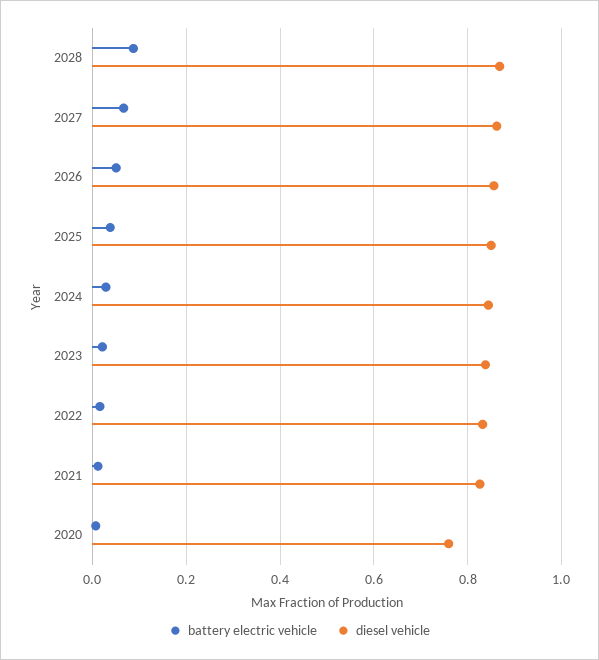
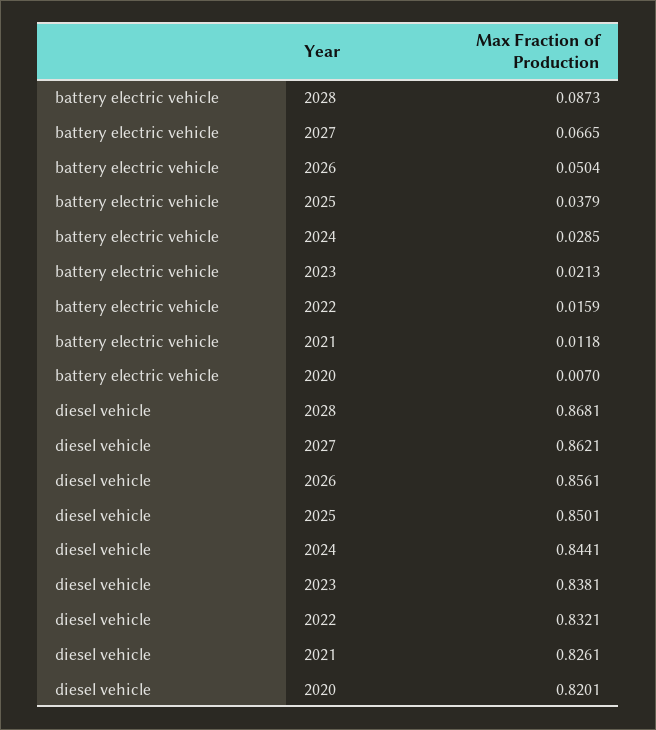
diesel vehicle, 2020: 0.76 -> 0.8201

